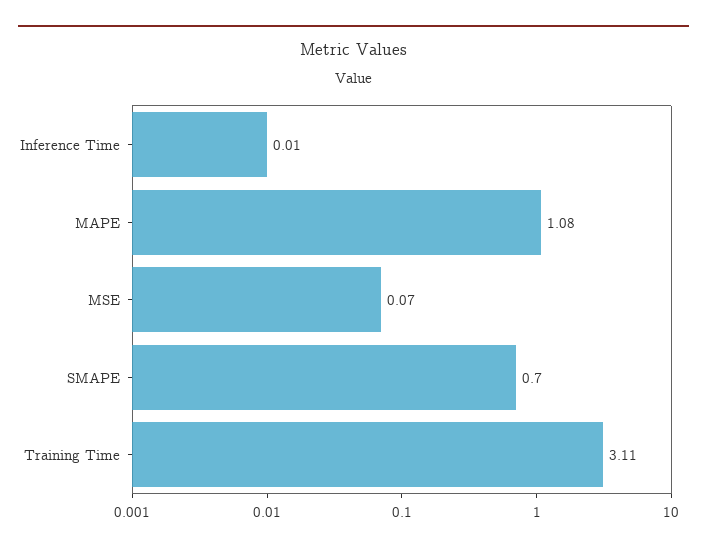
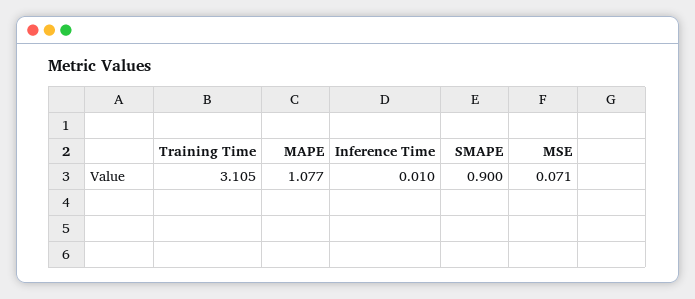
SMAPE: 0.7 -> 0.9

